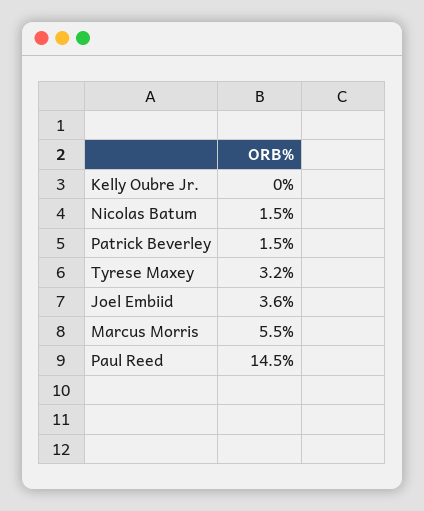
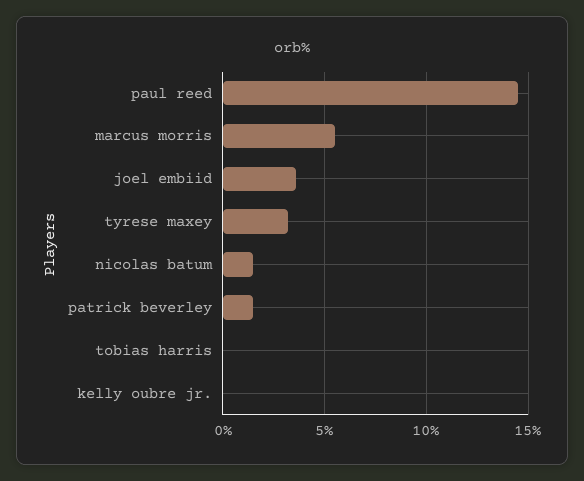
tobias harris: none -> 0

